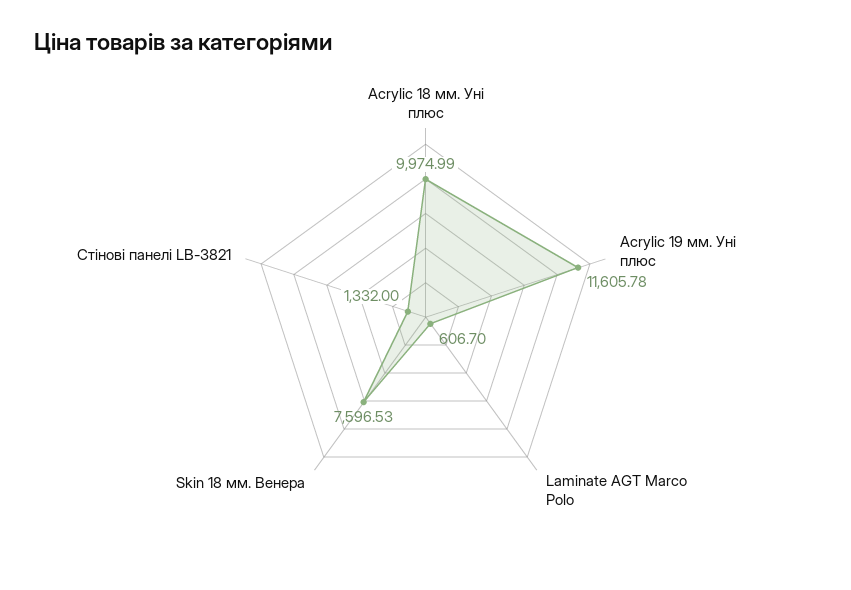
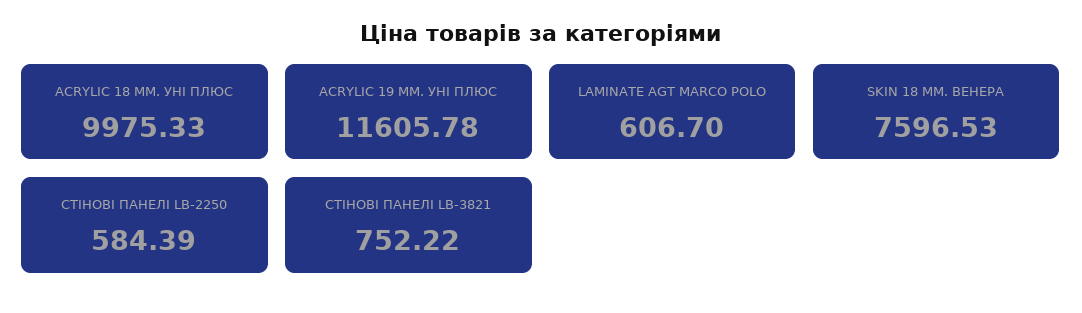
Acrylic 18 мм. Уні плюс: 9974.99 -> 9975.33
Стінові панелі LB-3821: 1332 -> 752.22
СТІНОВІ ПАНЕЛІ LB-2250: none -> 584.39

